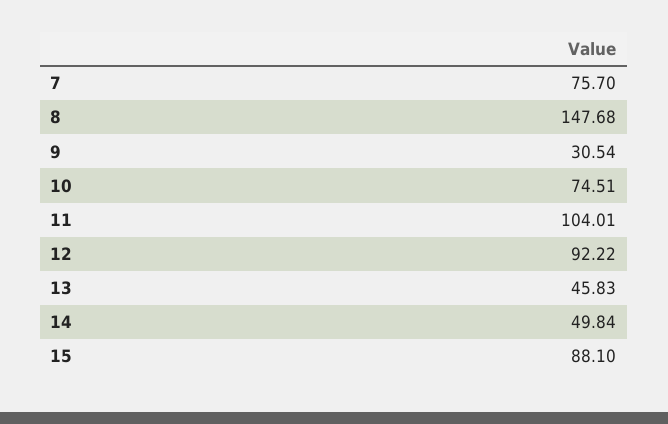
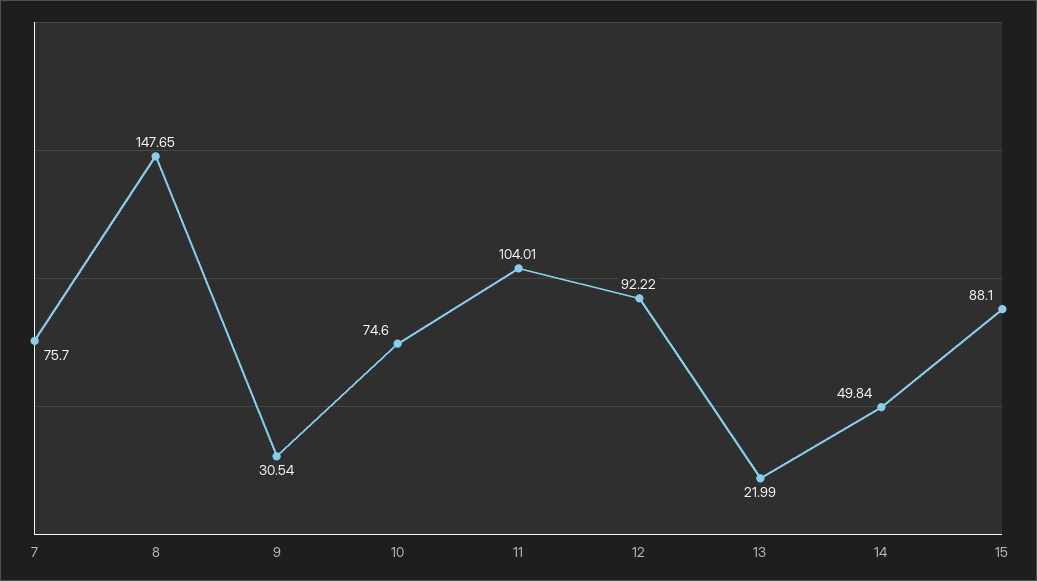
8: 147.68 -> 147.65
10: 74.51 -> 74.6
13: 45.83 -> 21.99

